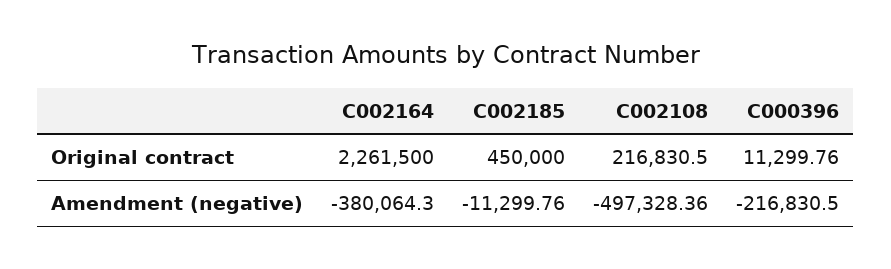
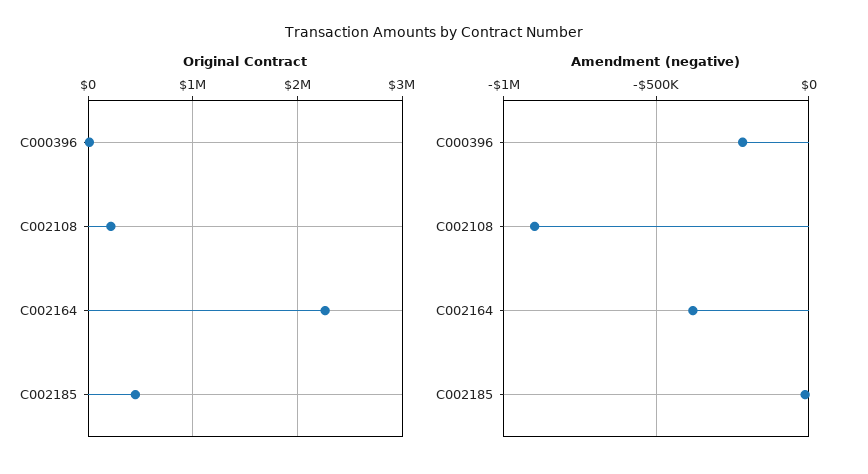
Amendment (negative), C002108: -497328.36 -> -900000

